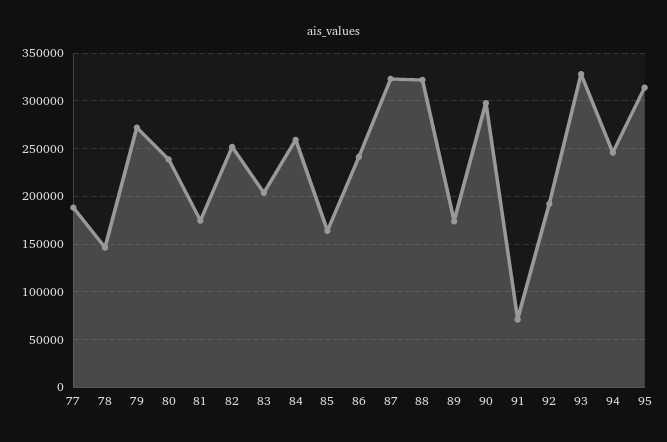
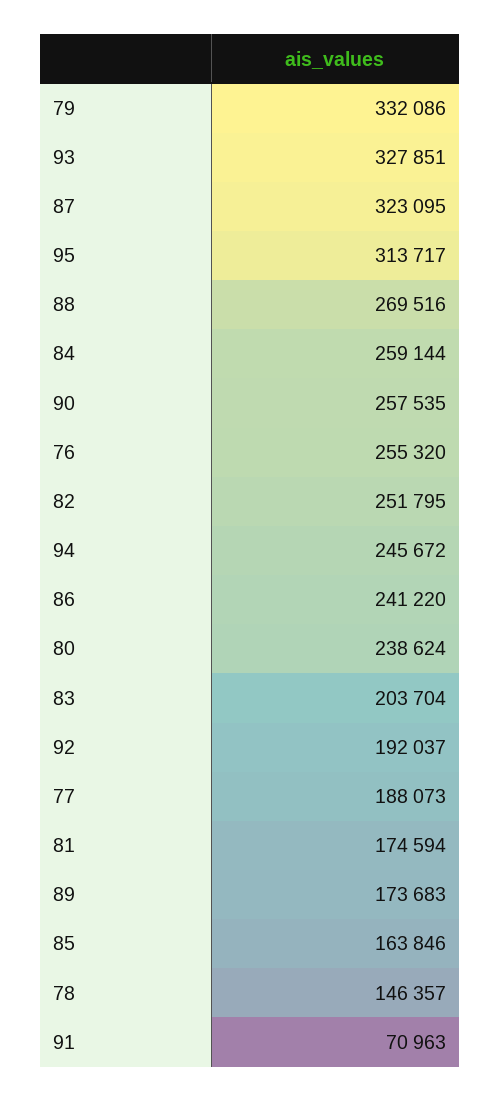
79: 270000 -> 332086
88: 320000 -> 269516
90: 300000 -> 257535
76: none -> 255320

